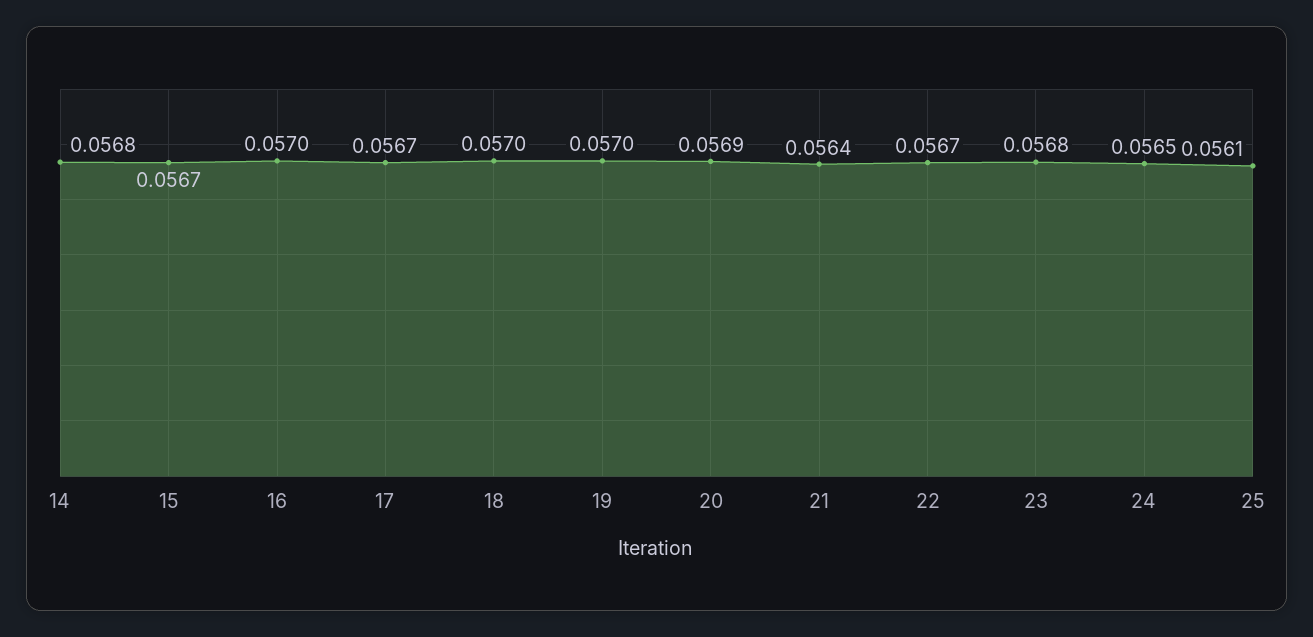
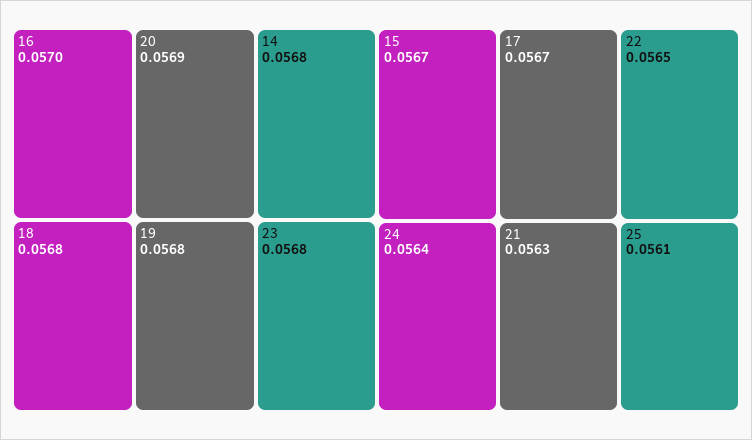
18: 0.057 -> 0.0568
19: 0.057 -> 0.0568
21: 0.0564 -> 0.0563
22: 0.0567 -> 0.0565
24: 0.0565 -> 0.0564

